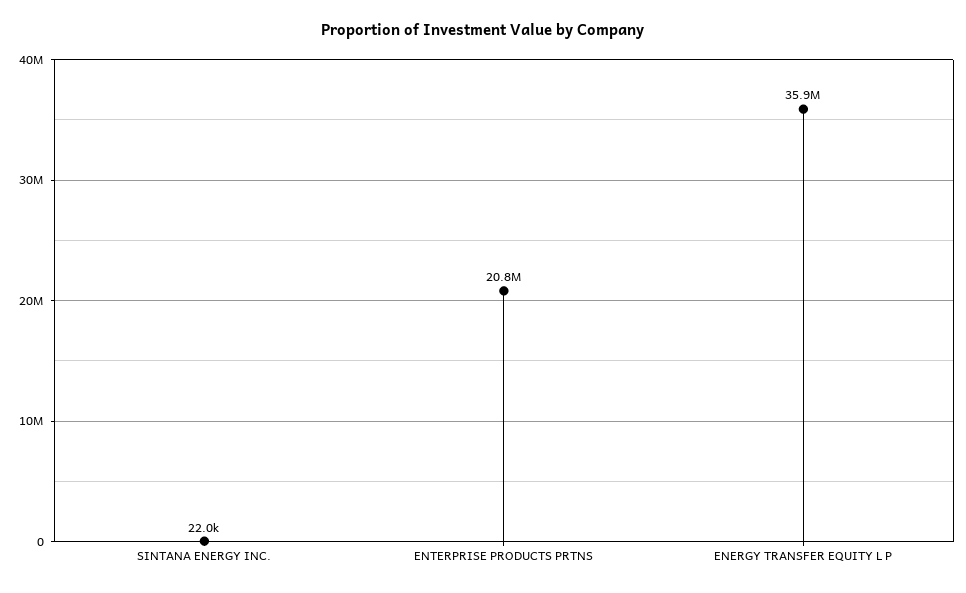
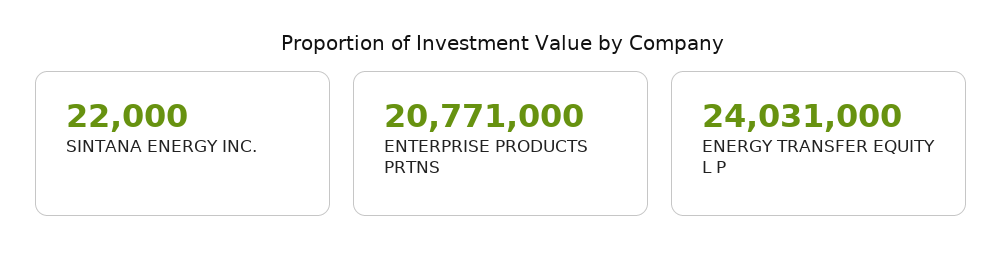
ENERGY TRANSFER EQUITY L P: 35900000 -> 24031000

